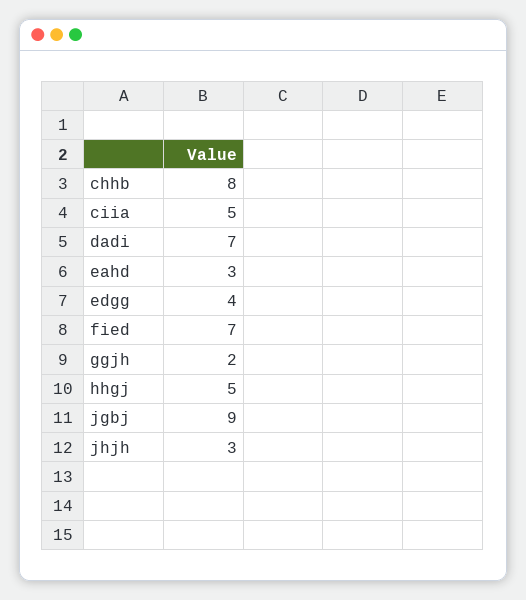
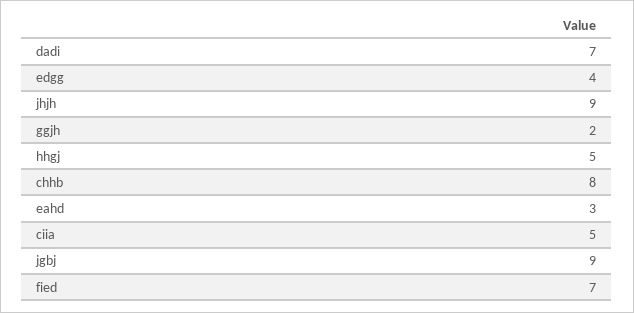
jhjh: 3 -> 9

